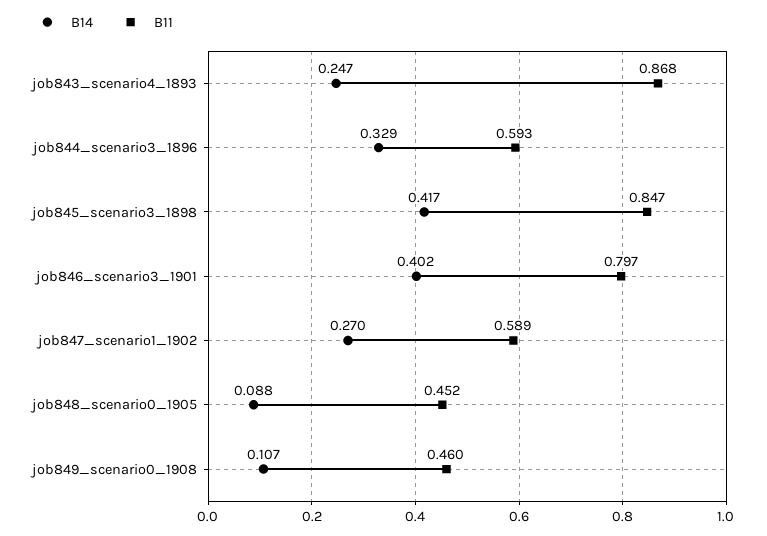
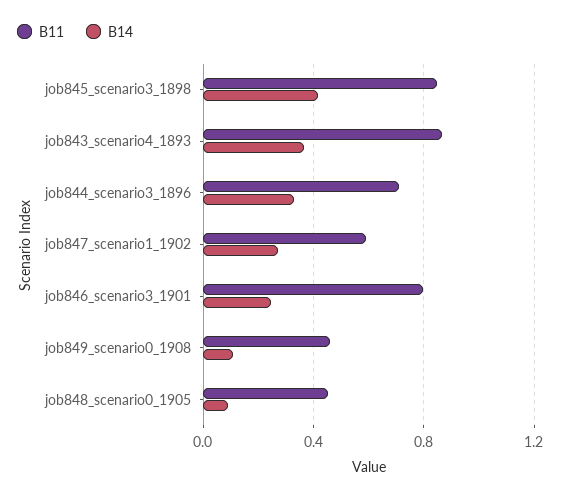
B14, job843_scenario4_1893: 0.247 -> 0.35
B11, job844_scenario3_1896: 0.593 -> 0.7
B14, job846_scenario3_1901: 0.402 -> 0.25

